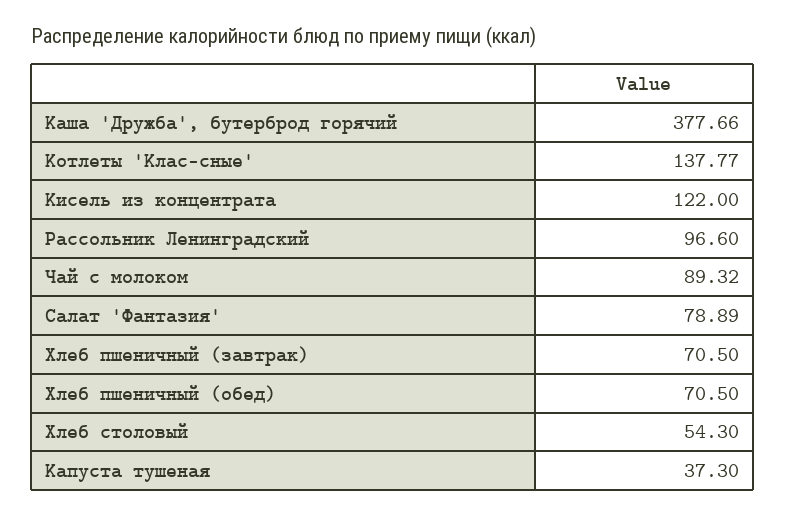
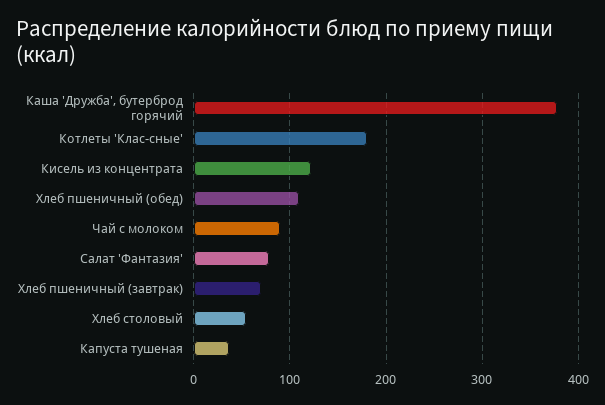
Котлеты 'Клас-сные': 137.77 -> 180
Рассольник Ленинградский: 96.6 -> none
Хлеб пшеничный (обед): 70.5 -> 110

